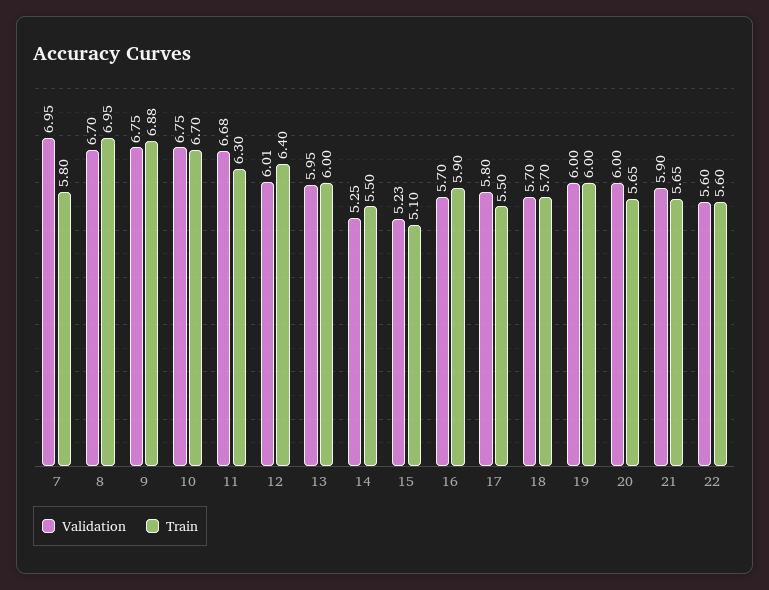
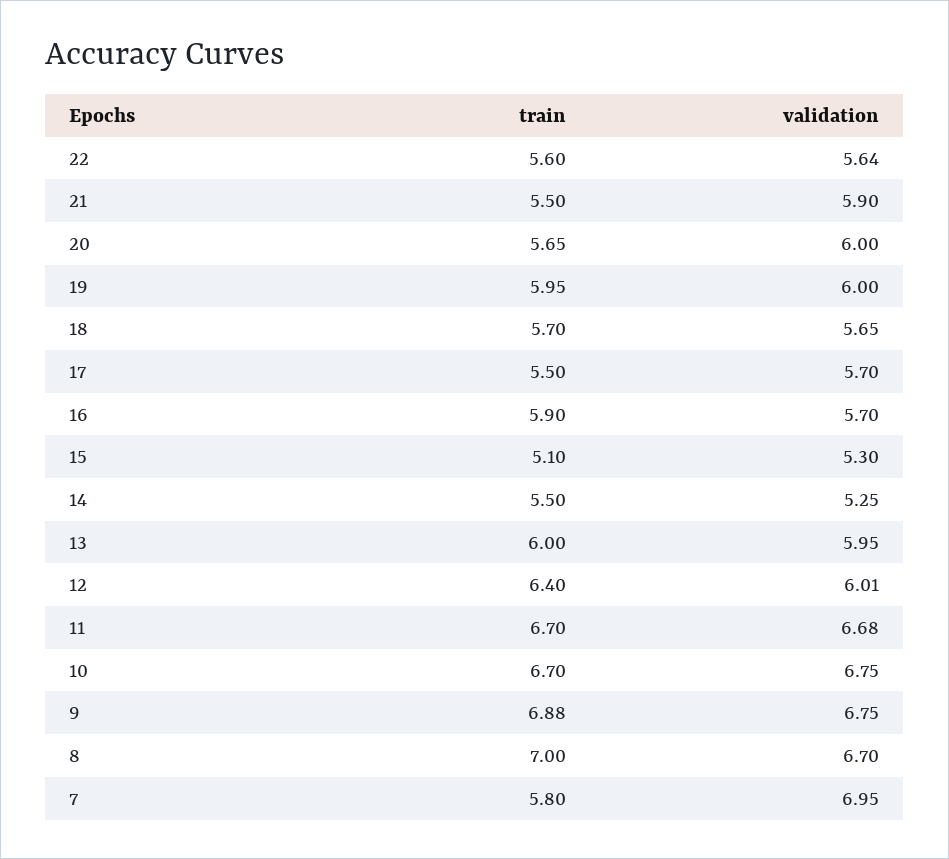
Train, 8: 6.95 -> 7
Train, 11: 6.3 -> 6.7
Validation, 15: 5.23 -> 5.3
Validation, 17: 5.8 -> 5.7
Validation, 18: 5.7 -> 5.65
Train, 19: 6 -> 5.95
Train, 21: 5.65 -> 5.5
Validation, 22: 5.6 -> 5.64

